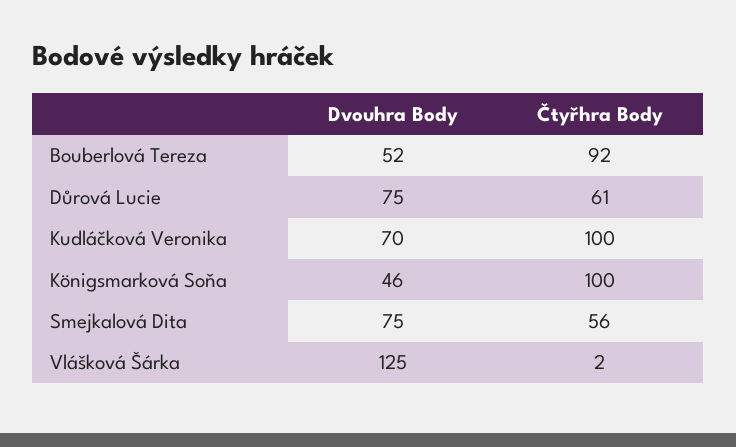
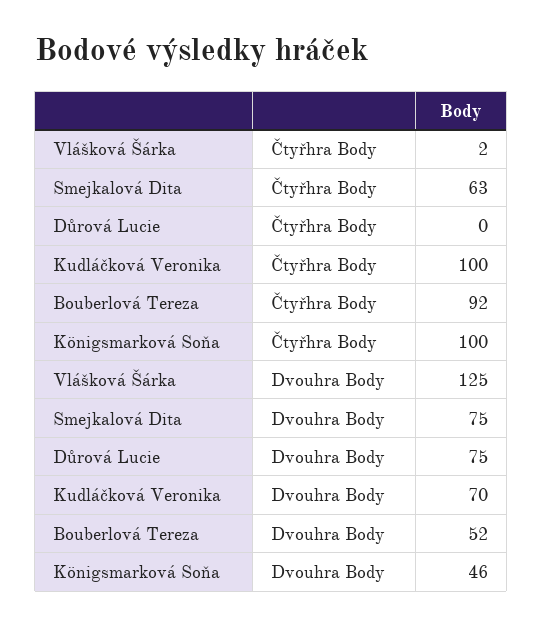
Čtyřhra Body, Důrová Lucie: 61 -> 0
Čtyřhra Body, Smejkalová Dita: 56 -> 63

